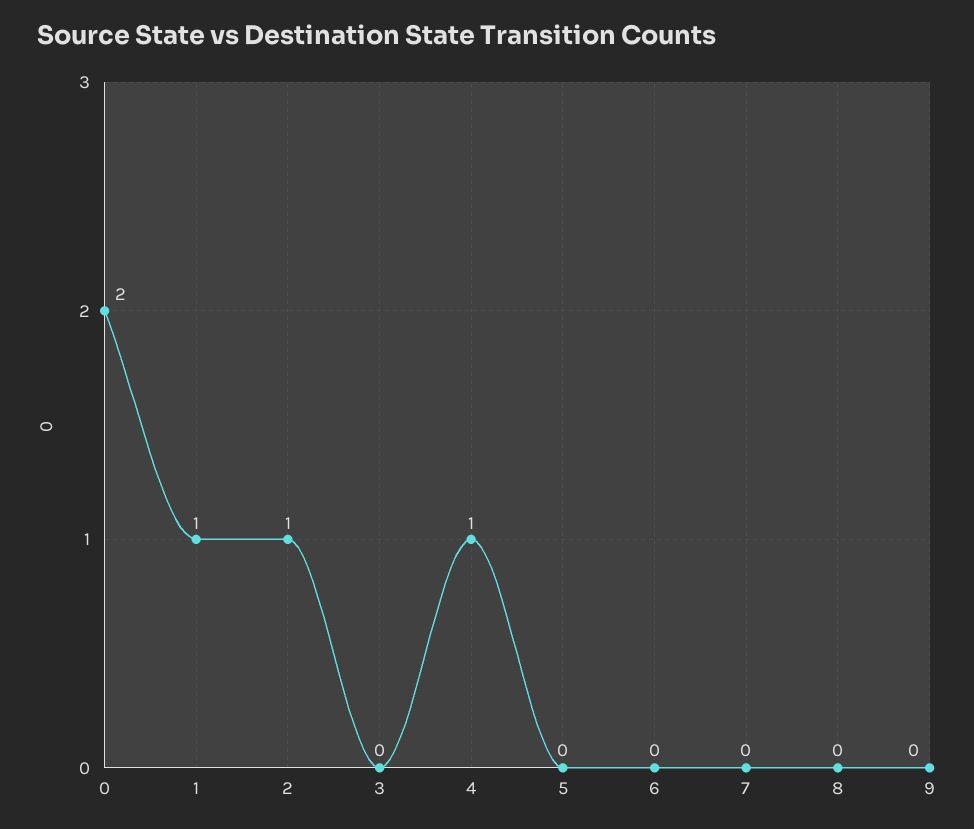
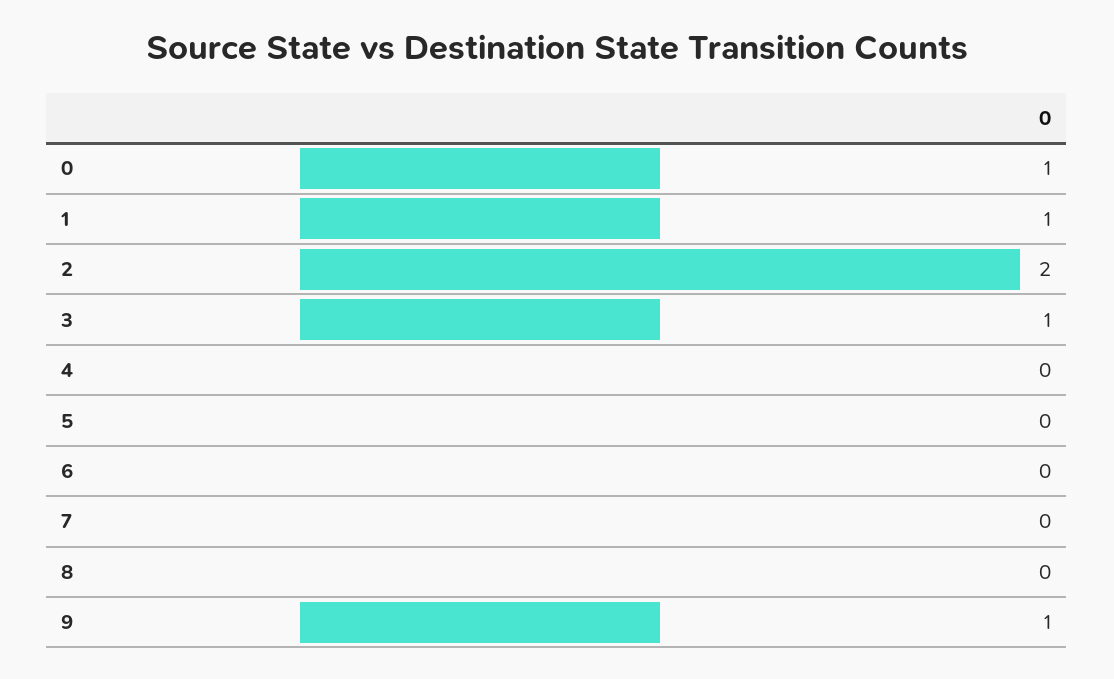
0: 2 -> 1
2: 1 -> 2
3: 0 -> 1
4: 1 -> 0
9: 0 -> 1

